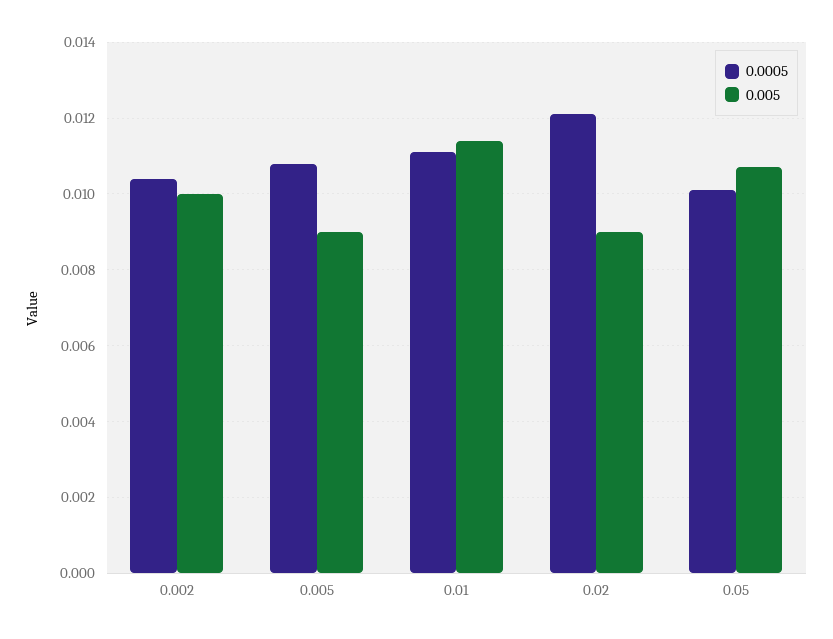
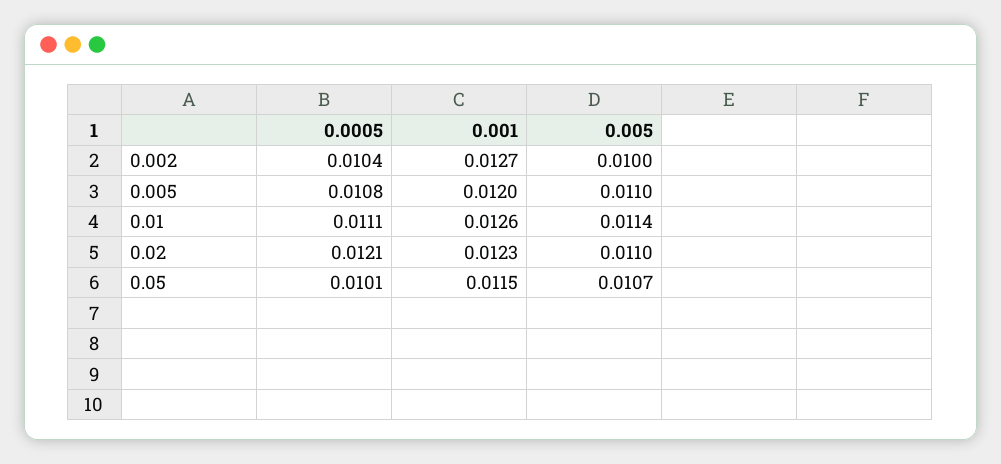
0.005, 0.005: 0.009 -> 0.011
0.005, 0.02: 0.009 -> 0.011
0.001, 0.002: none -> 0.0127
0.001, 0.005: none -> 0.012
0.001, 0.01: none -> 0.0126
0.001, 0.02: none -> 0.0123
0.001, 0.05: none -> 0.0115

